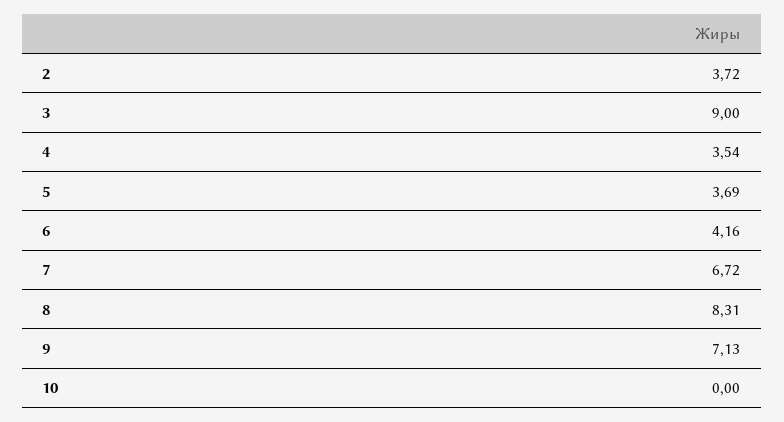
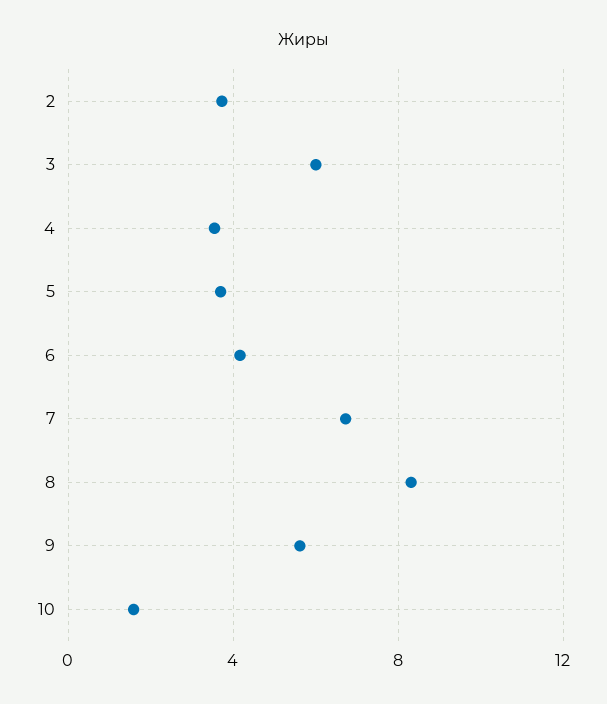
3: 9 -> 6
9: 7.13 -> 5.5
10: 0 -> 1.5

